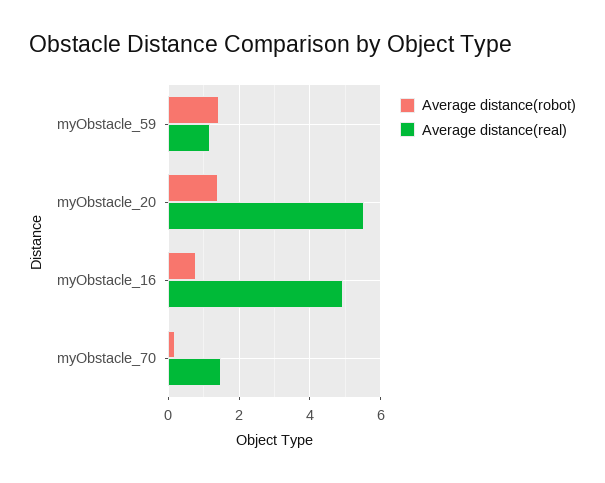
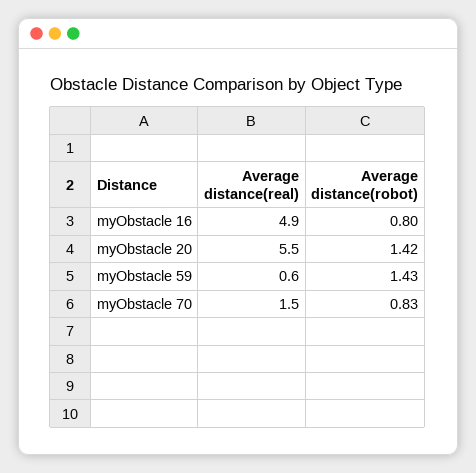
Average distance(real), myObstacle_59: 1.2 -> 0.6
Average distance(robot), myObstacle_70: 0.2 -> 0.83

